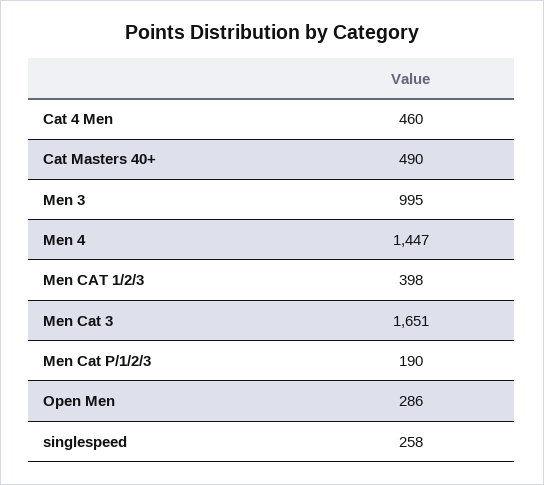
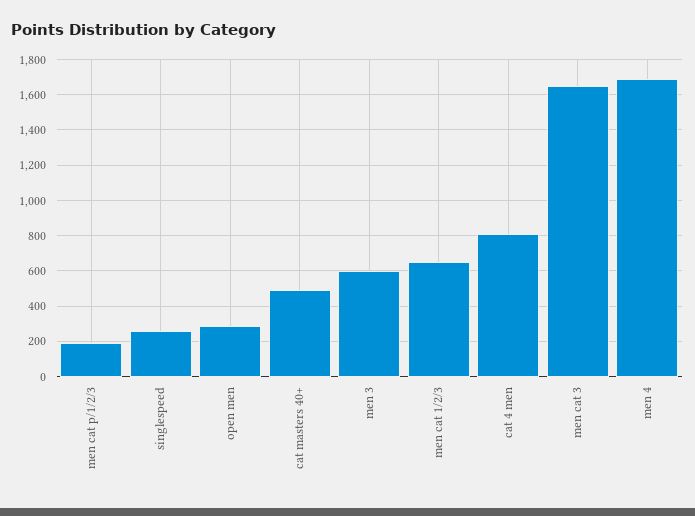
Cat 4 Men: 460 -> 800
Men 3: 995 -> 600
Men 4: 1447 -> 1700
Men CAT 1/2/3: 398 -> 650

